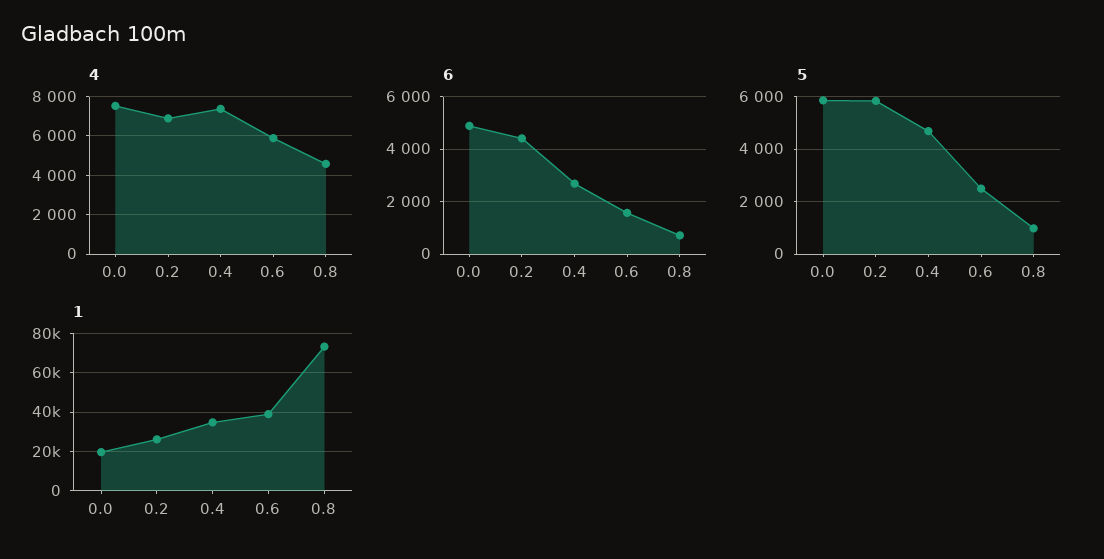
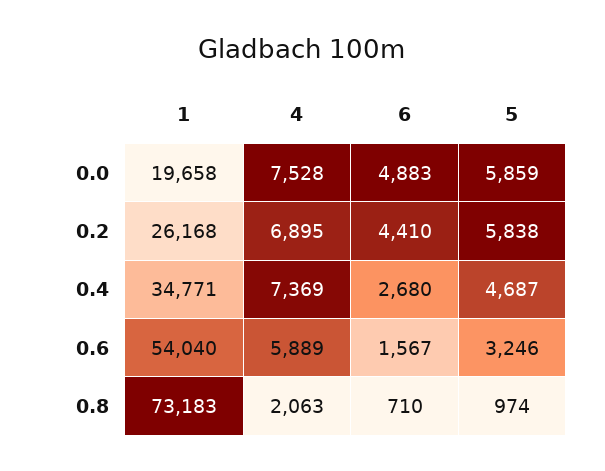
4, 0.8: 4500 -> 2063
5, 0.6: 2500 -> 3246
1, 0.6: 40000 -> 54040

